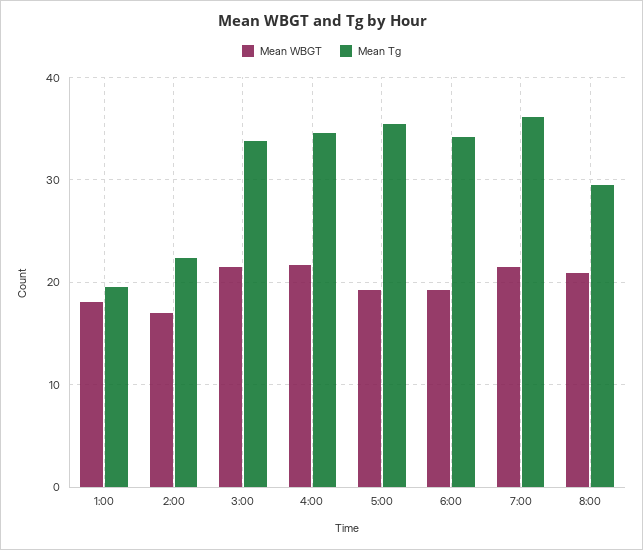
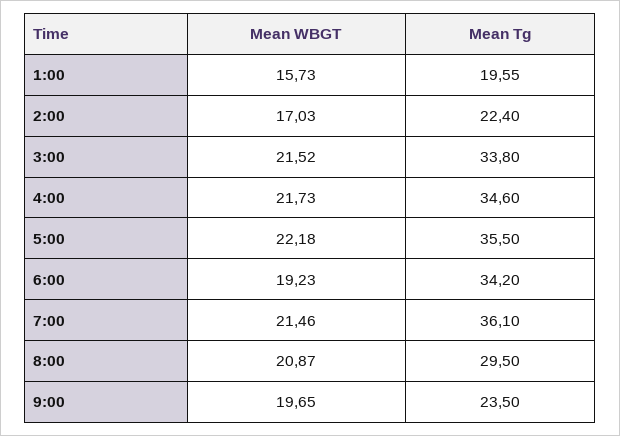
Mean WBGT, 1:00: 18 -> 15.73
Mean WBGT, 5:00: 19 -> 22.18
Mean WBGT, 9:00: none -> 19.65
Mean Tg, 9:00: none -> 23.5

